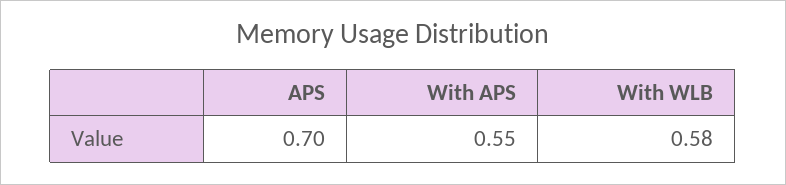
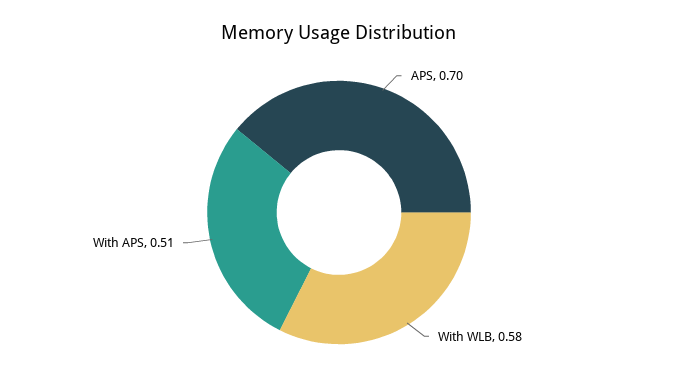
With APS: 0.55 -> 0.51

